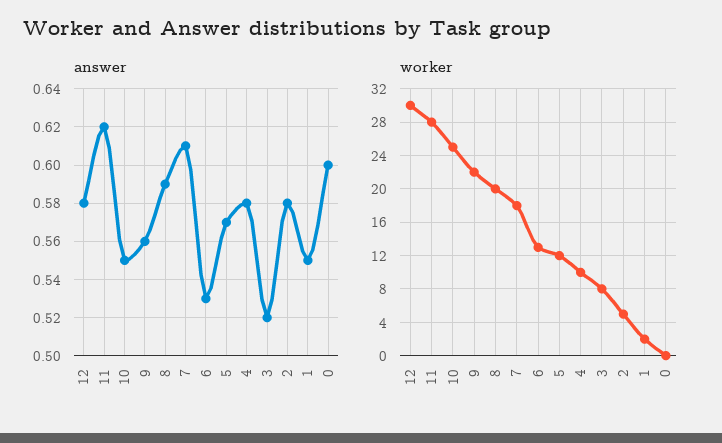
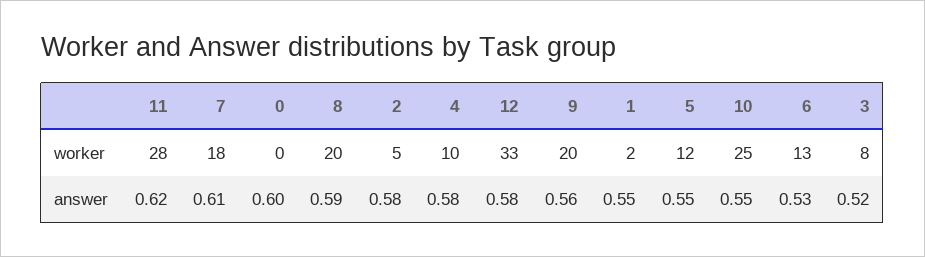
answer, 5: 0.57 -> 0.55
worker, 12: 30 -> 33
worker, 9: 22 -> 20

